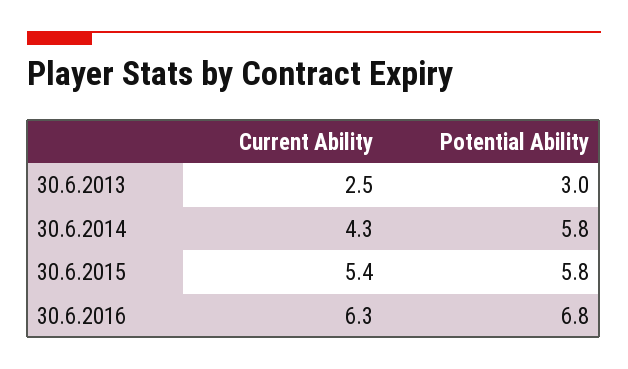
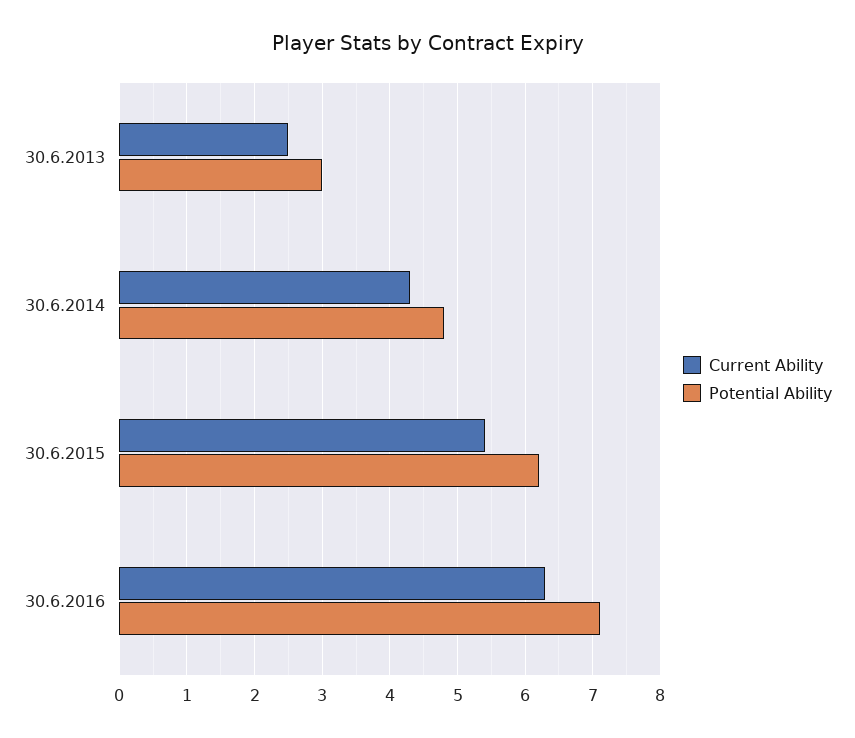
Potential Ability, 30.6.2014: 5.8 -> 4.8
Potential Ability, 30.6.2015: 5.8 -> 6.2
Potential Ability, 30.6.2016: 6.8 -> 7.1

